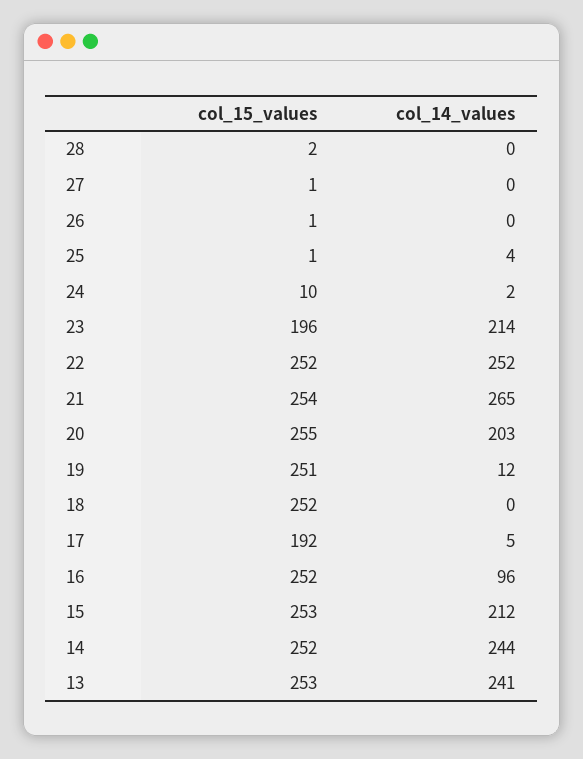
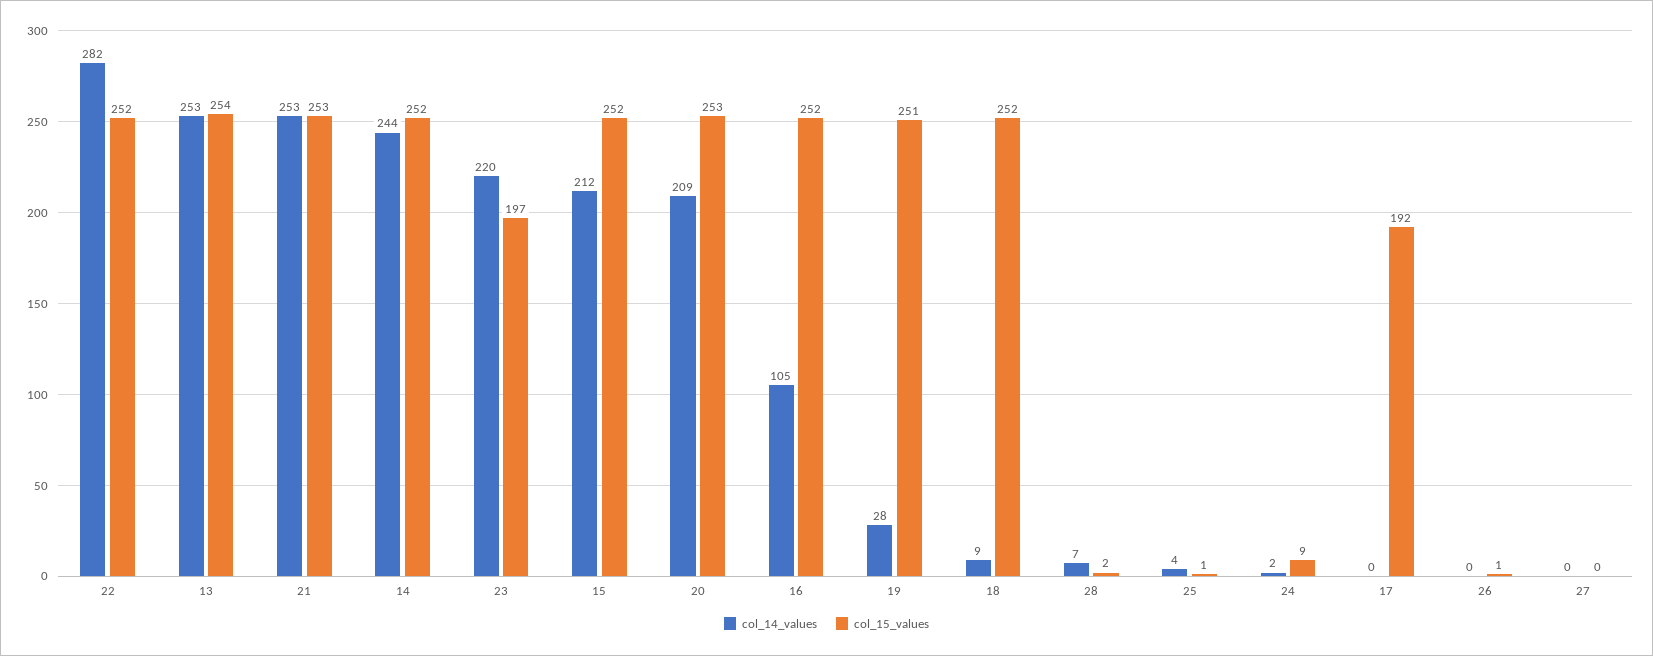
col_14_values, 28: 0 -> 7
col_15_values, 27: 1 -> 0
col_15_values, 24: 10 -> 9
col_15_values, 23: 196 -> 197
col_14_values, 23: 214 -> 220
col_14_values, 22: 252 -> 282
col_15_values, 21: 254 -> 253
col_14_values, 21: 265 -> 253
col_15_values, 20: 255 -> 253
col_14_values, 20: 203 -> 209
col_14_values, 19: 12 -> 28
col_14_values, 18: 0 -> 9
col_14_values, 17: 5 -> 0
col_14_values, 16: 96 -> 105
col_15_values, 15: 253 -> 252
col_15_values, 13: 253 -> 254
col_14_values, 13: 241 -> 253

